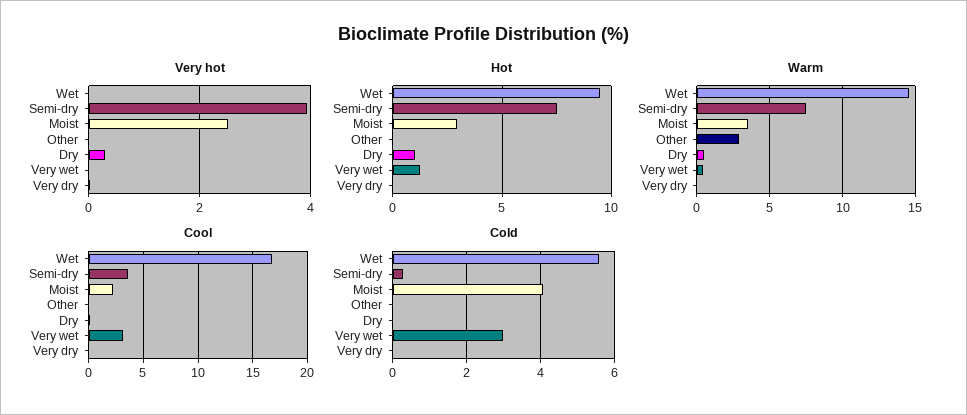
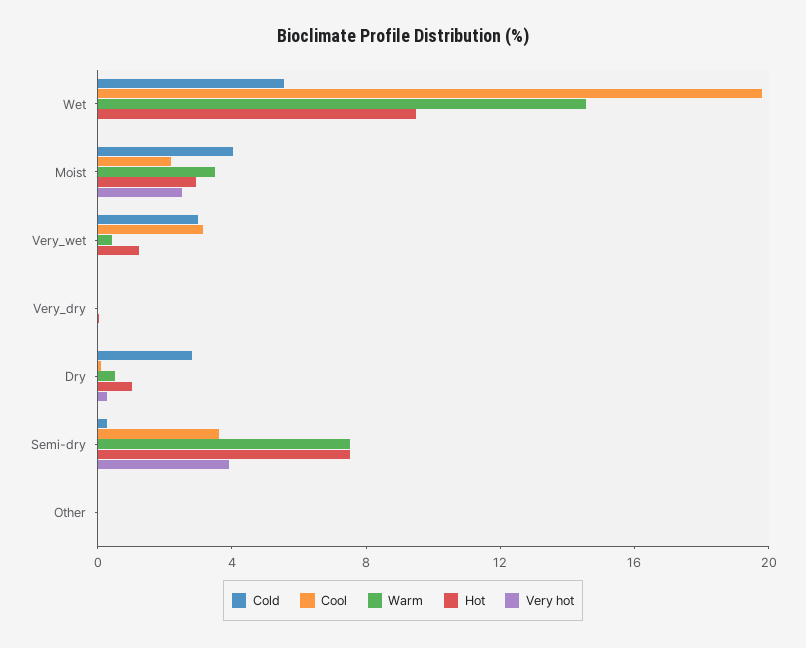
Warm, Other: 3 -> 0
Cool, Wet: 17 -> 20
Cold, Dry: 0 -> 3

